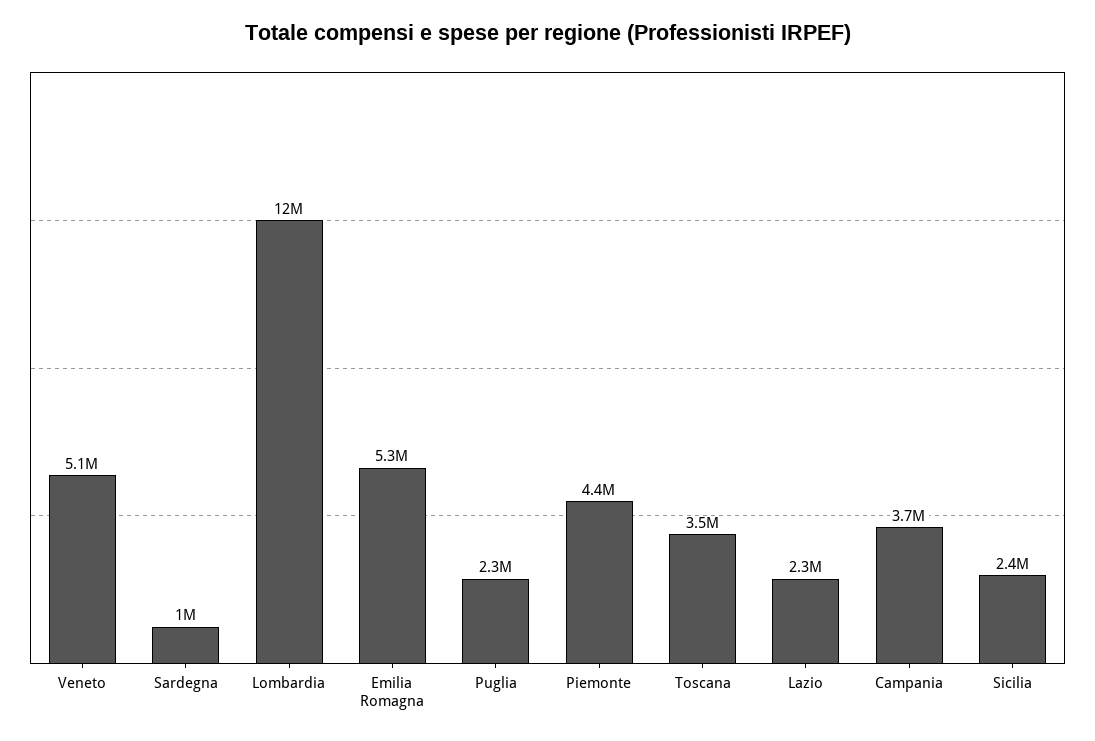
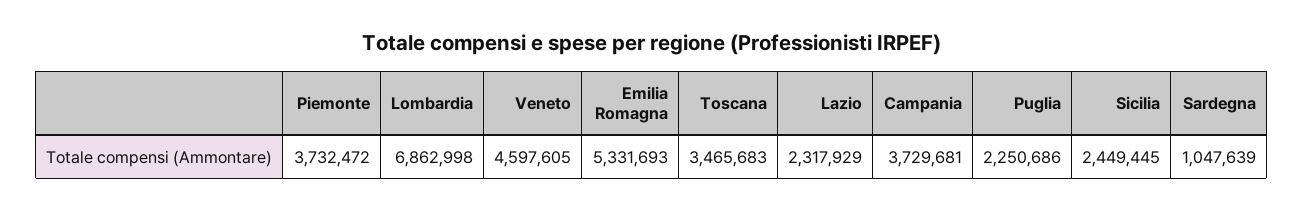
Veneto: 5100000 -> 4597605
Lombardia: 12000000 -> 6862998
Piemonte: 4400000 -> 3732472

